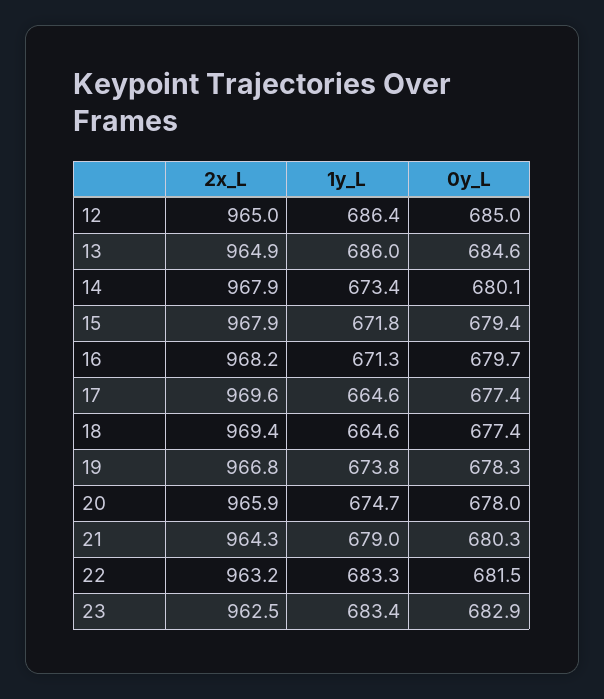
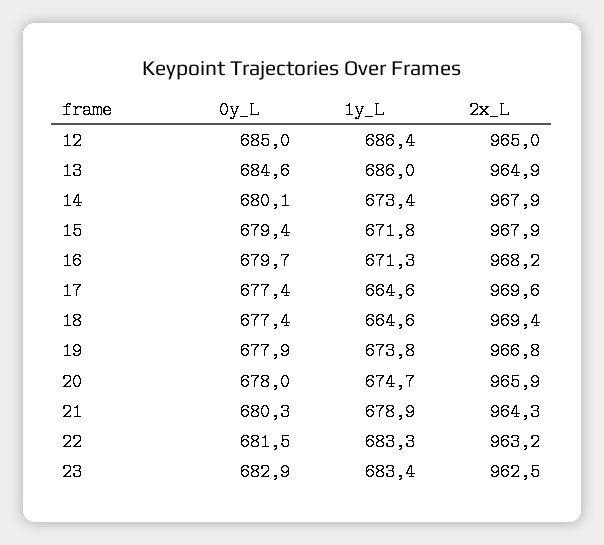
0y_L, 19: 678.3 -> 677.9
1y_L, 21: 679 -> 678.9

